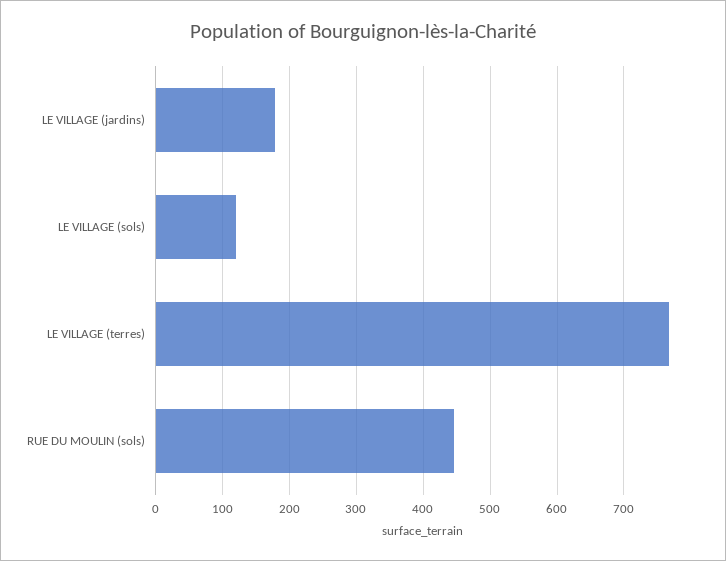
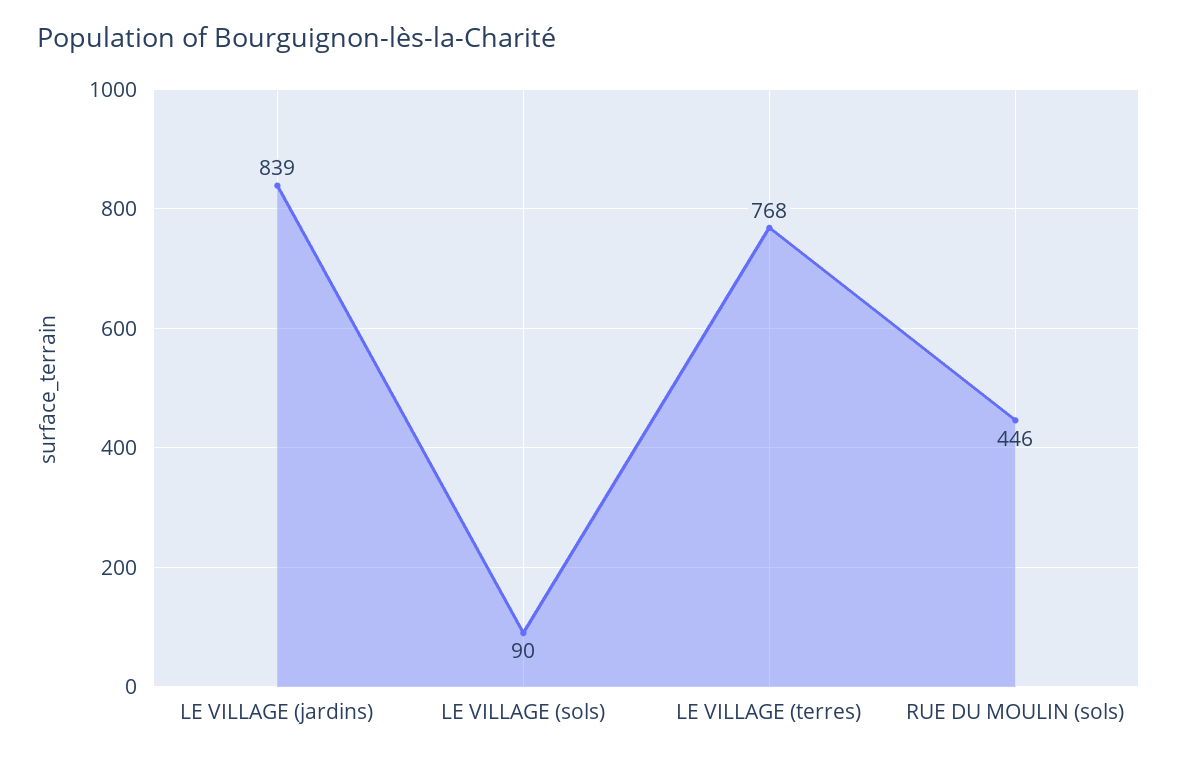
LE VILLAGE (jardins): 180 -> 839
LE VILLAGE (sols): 120 -> 90

